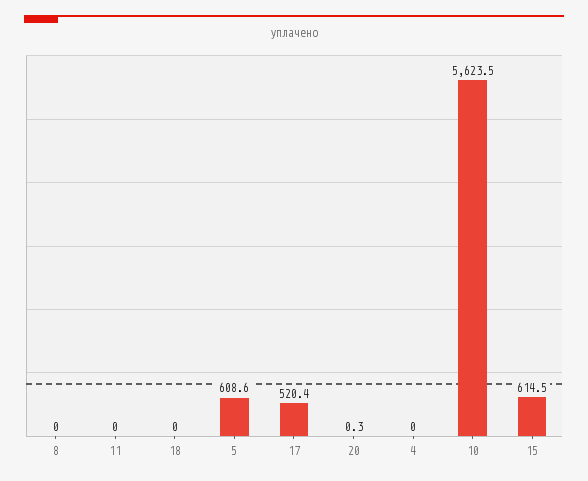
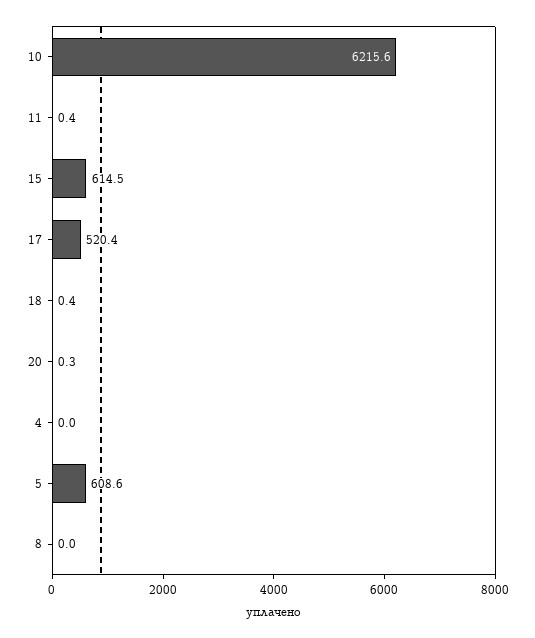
11: 0 -> 0.4
18: 0 -> 0.4
10: 5623.5 -> 6215.6

